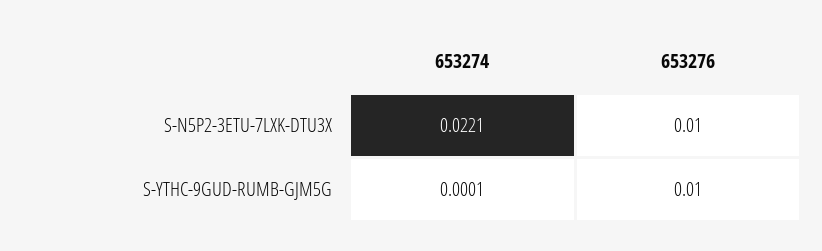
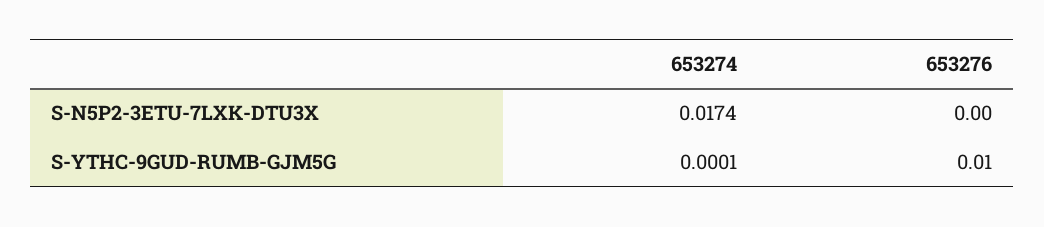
653274, S-N5P2-3ETU-7LXK-DTU3X: 0.0221 -> 0.0174
653276, S-N5P2-3ETU-7LXK-DTU3X: 0.01 -> 0

